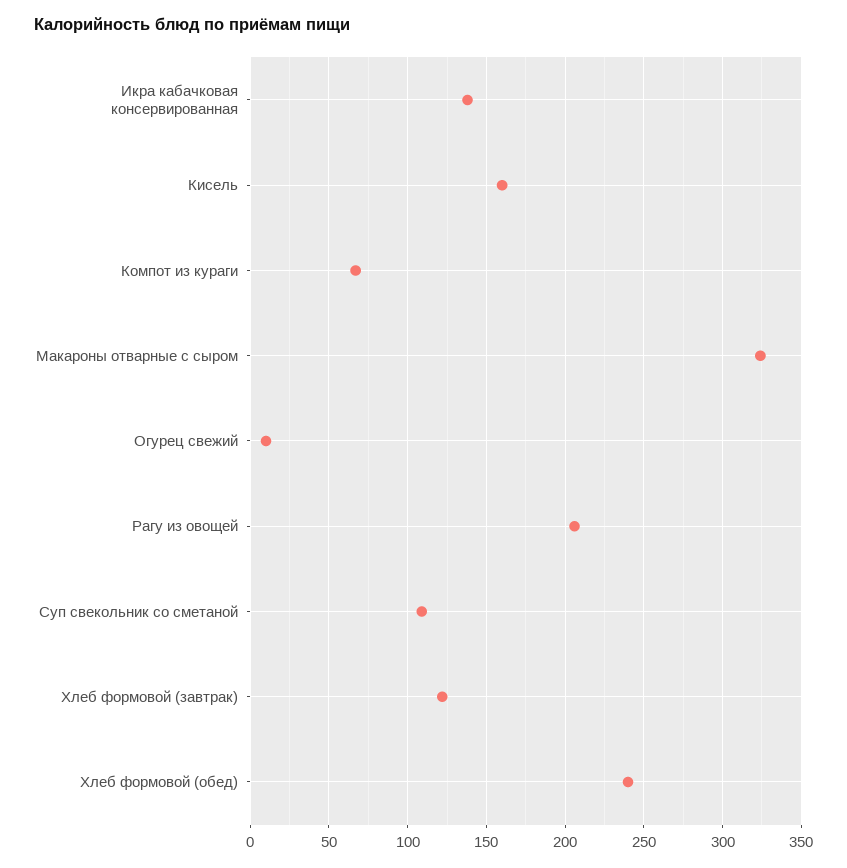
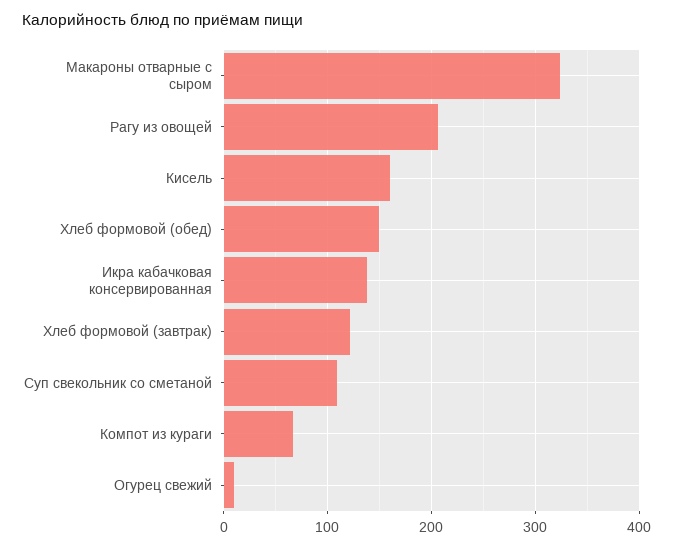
Хлеб формовой (обед): 240 -> 150

